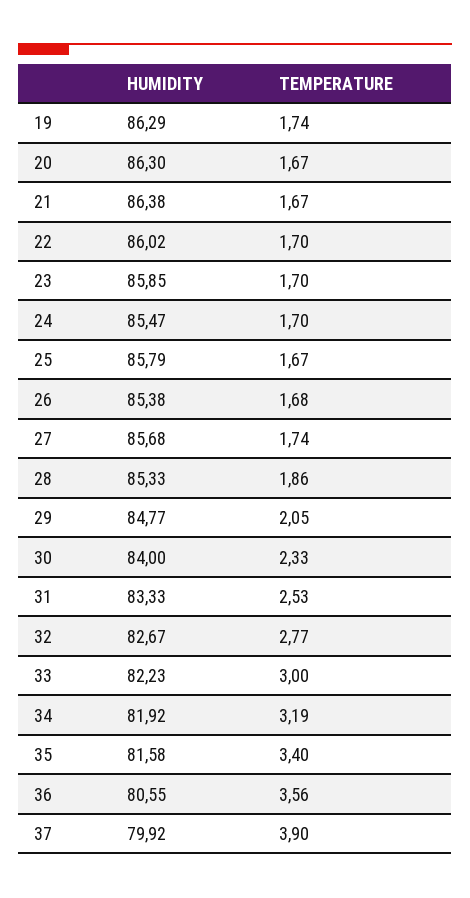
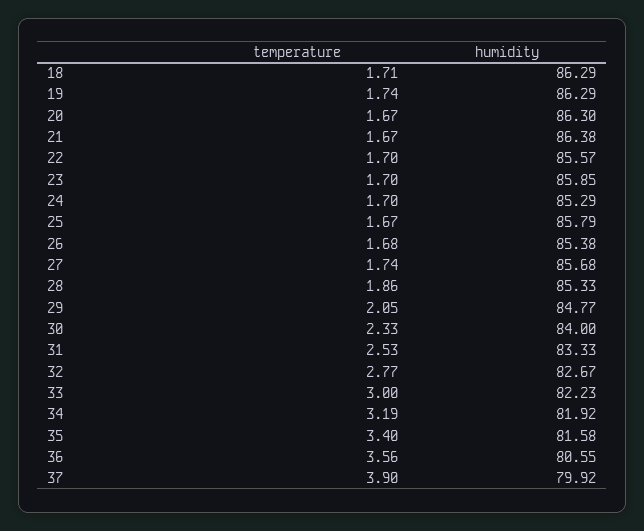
HUMIDITY, 22: 86.02 -> 85.57
HUMIDITY, 24: 85.47 -> 85.29
TEMPERATURE, 18: none -> 1.71
HUMIDITY, 18: none -> 86.29

